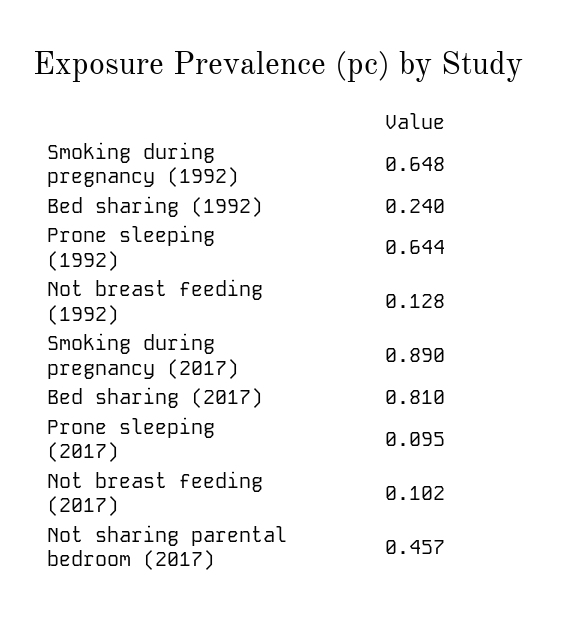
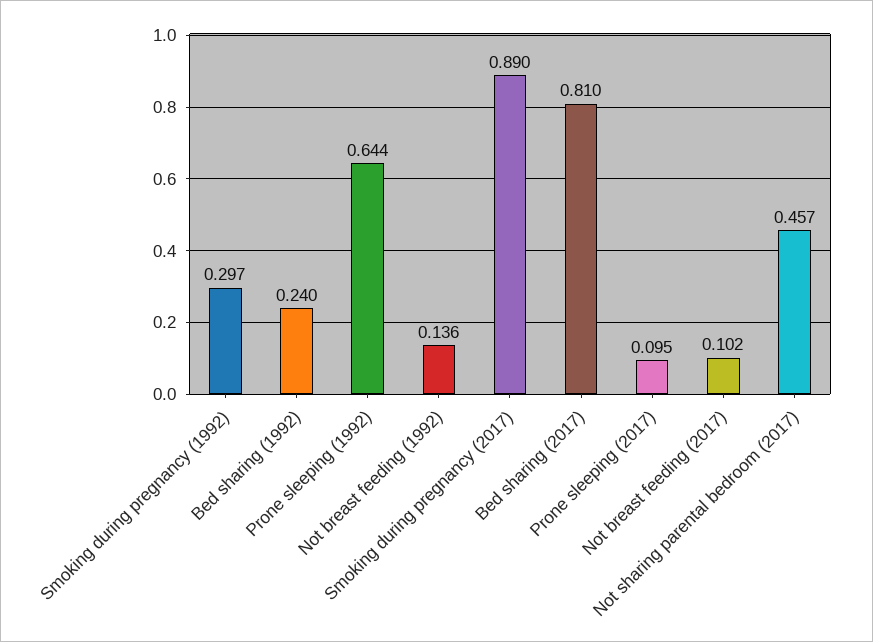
Smoking during pregnancy (1992): 0.648 -> 0.297
Not breast feeding (1992): 0.128 -> 0.136

